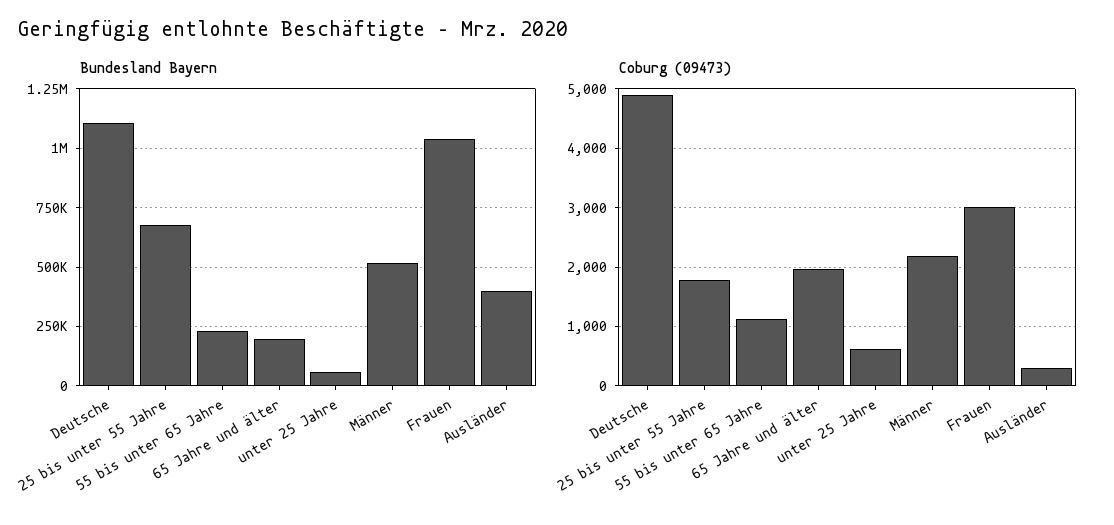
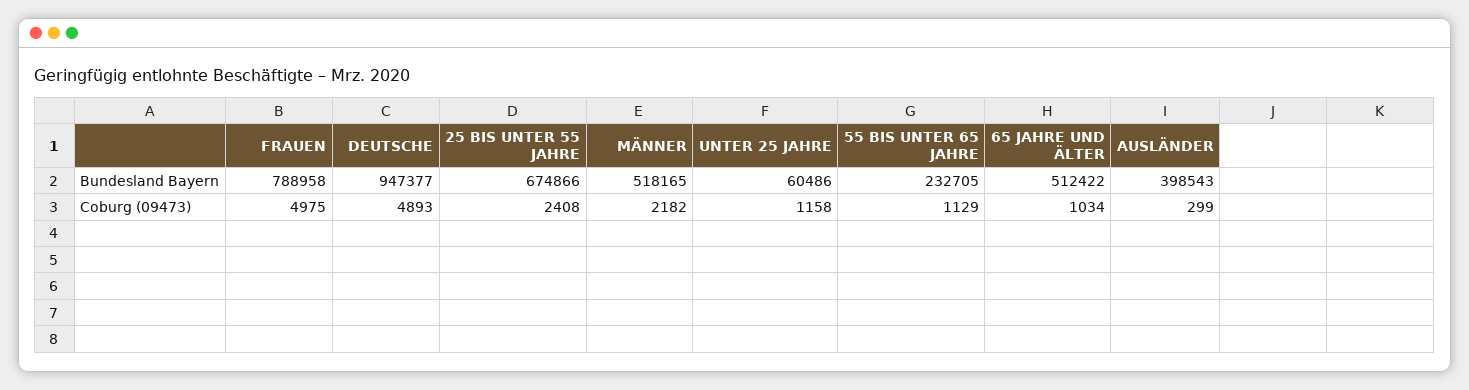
Bundesland Bayern, Deutsche: 1100000 -> 947377
Bundesland Bayern, 65 Jahre und älter: 200000 -> 512422
Bundesland Bayern, Frauen: 1050000 -> 788958
Coburg (09473), 25 bis unter 55 Jahre: 1800 -> 2408
Coburg (09473), 65 Jahre und älter: 2000 -> 1034
Coburg (09473), unter 25 Jahre: 600 -> 1158
Coburg (09473), Frauen: 3000 -> 4975

